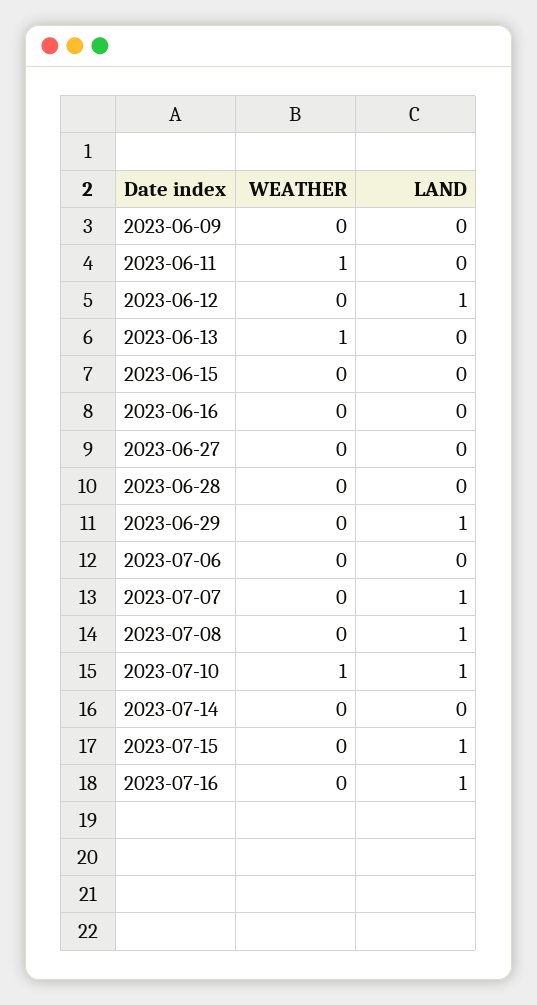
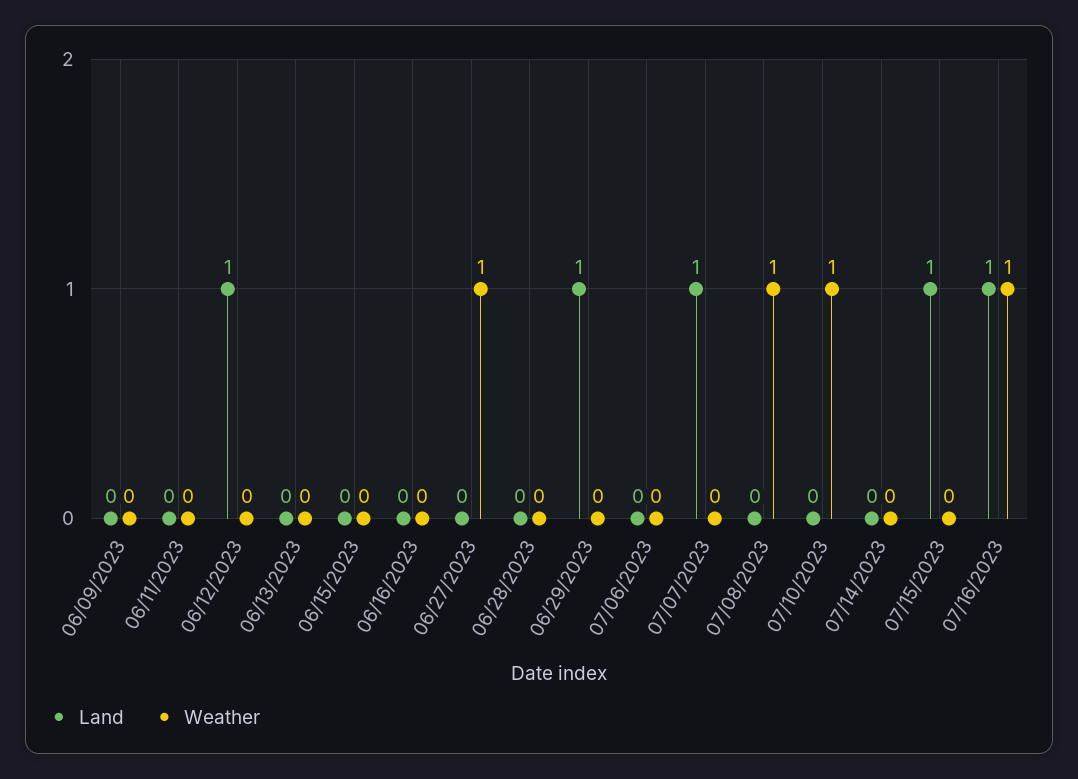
WEATHER, 2023-06-11: 1 -> 0
WEATHER, 2023-06-13: 1 -> 0
WEATHER, 2023-06-27: 0 -> 1
WEATHER, 2023-07-08: 0 -> 1
LAND, 2023-07-08: 1 -> 0
LAND, 2023-07-10: 1 -> 0
WEATHER, 2023-07-16: 0 -> 1

